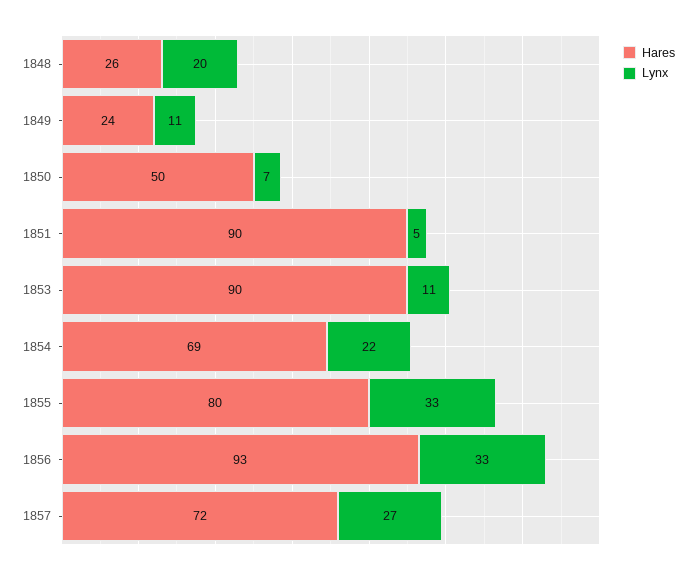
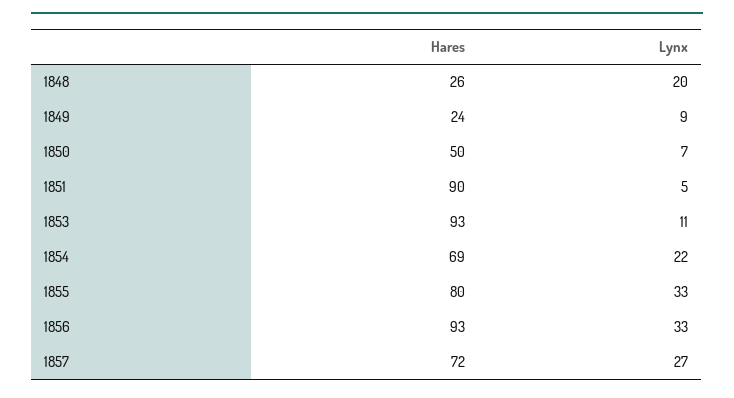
Lynx, 1849: 11 -> 9
Hares, 1853: 90 -> 93

